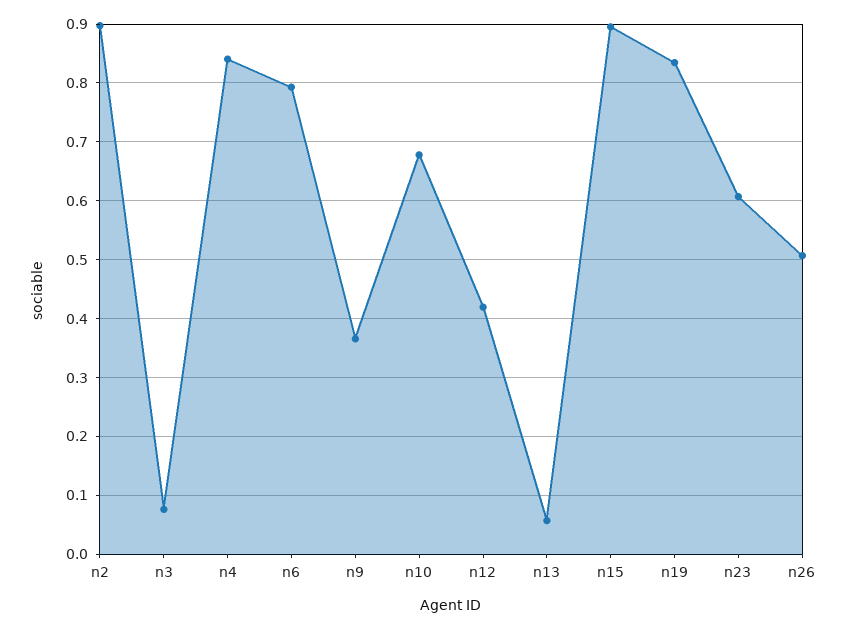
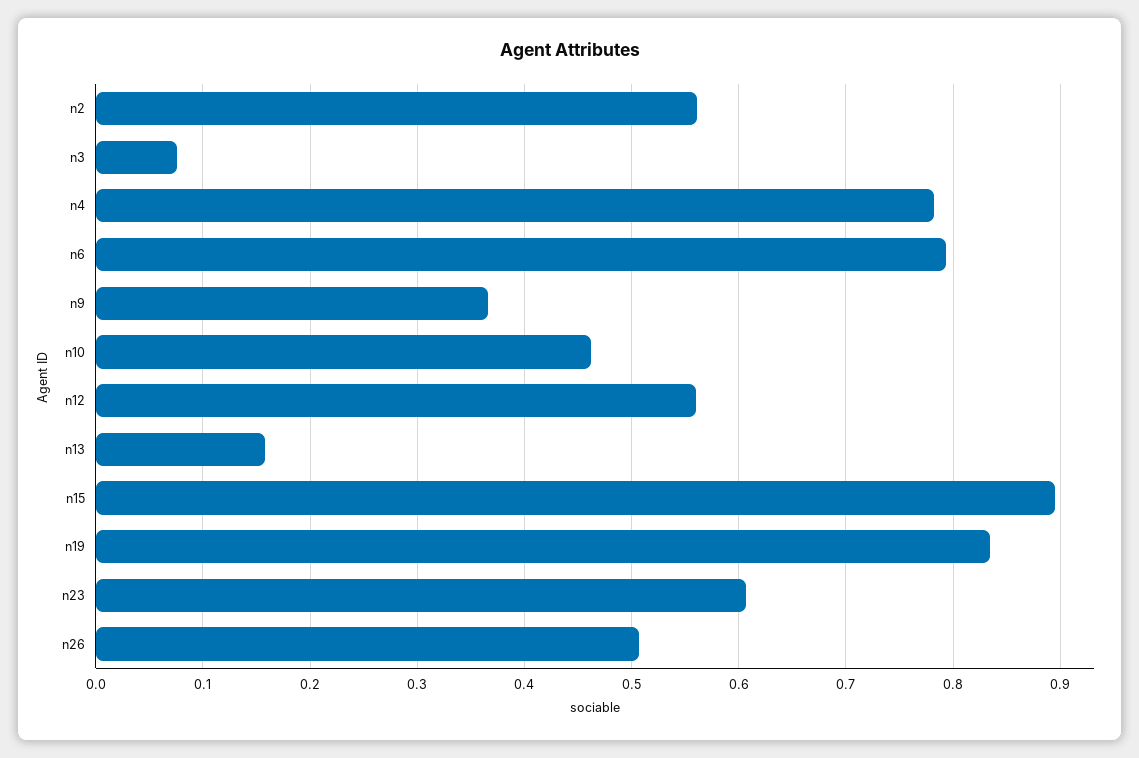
n2: 0.9 -> 0.56
n4: 0.84 -> 0.78
n10: 0.68 -> 0.46
n12: 0.42 -> 0.56
n13: 0.06 -> 0.16

